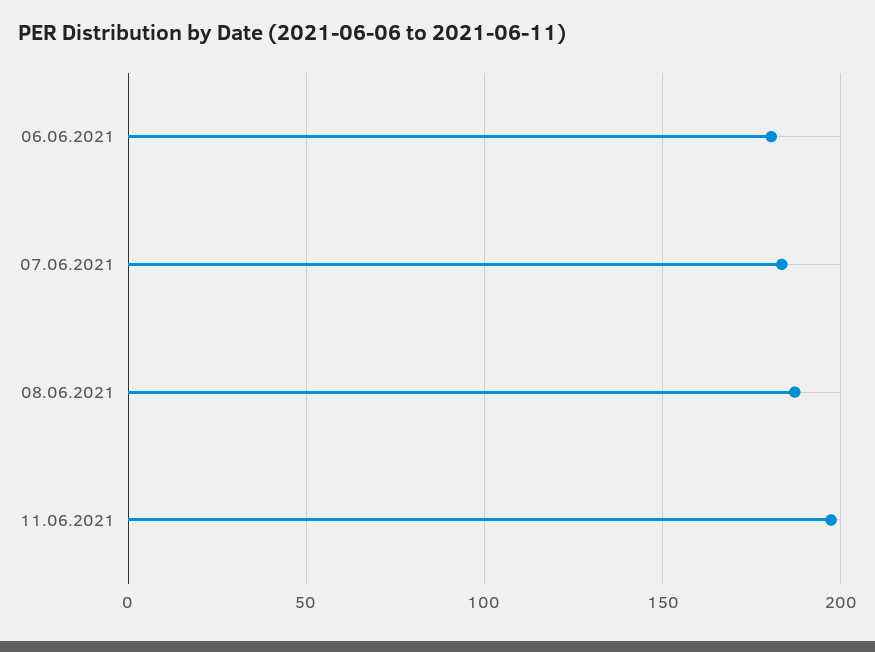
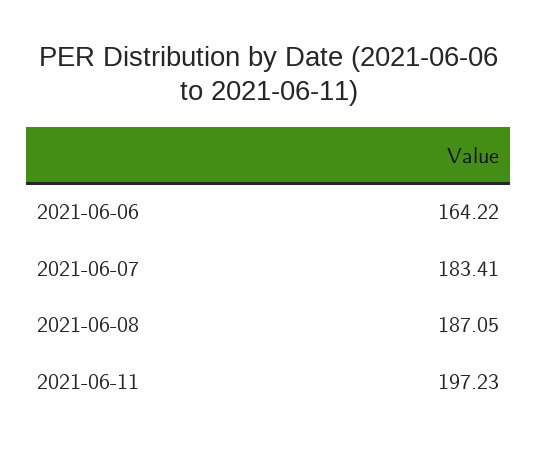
06.06.2021: 180 -> 164.22

